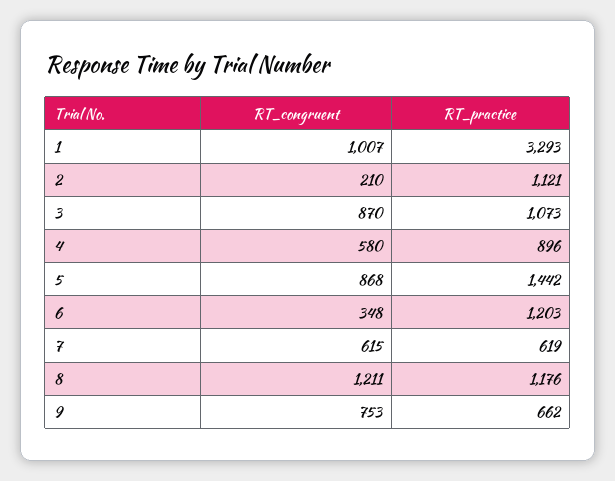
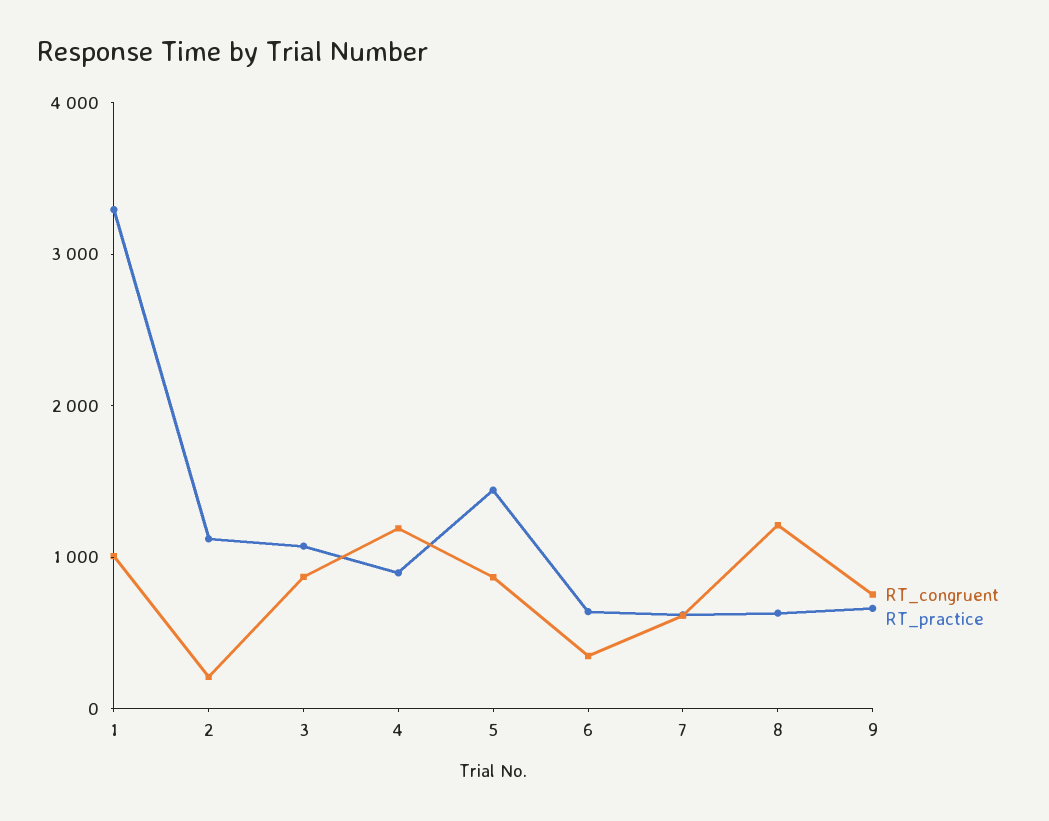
RT_congruent, 4: 580 -> 1200
RT_practice, 6: 1203 -> 600
RT_practice, 8: 1176 -> 600

